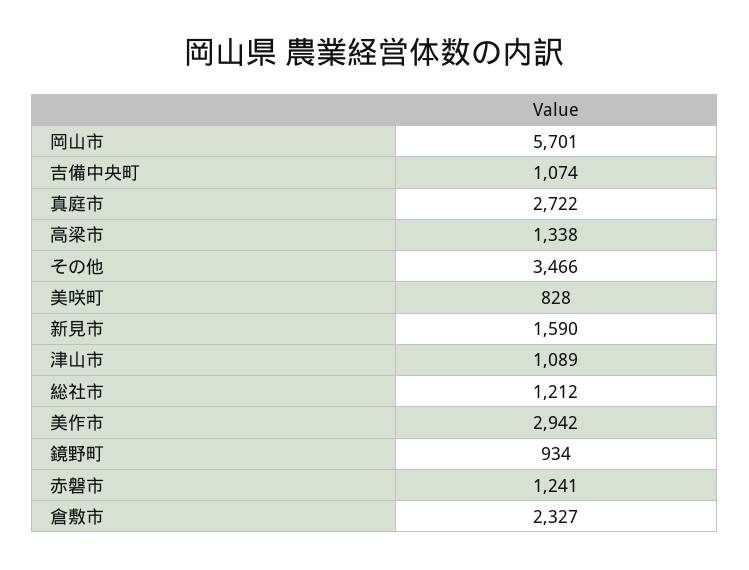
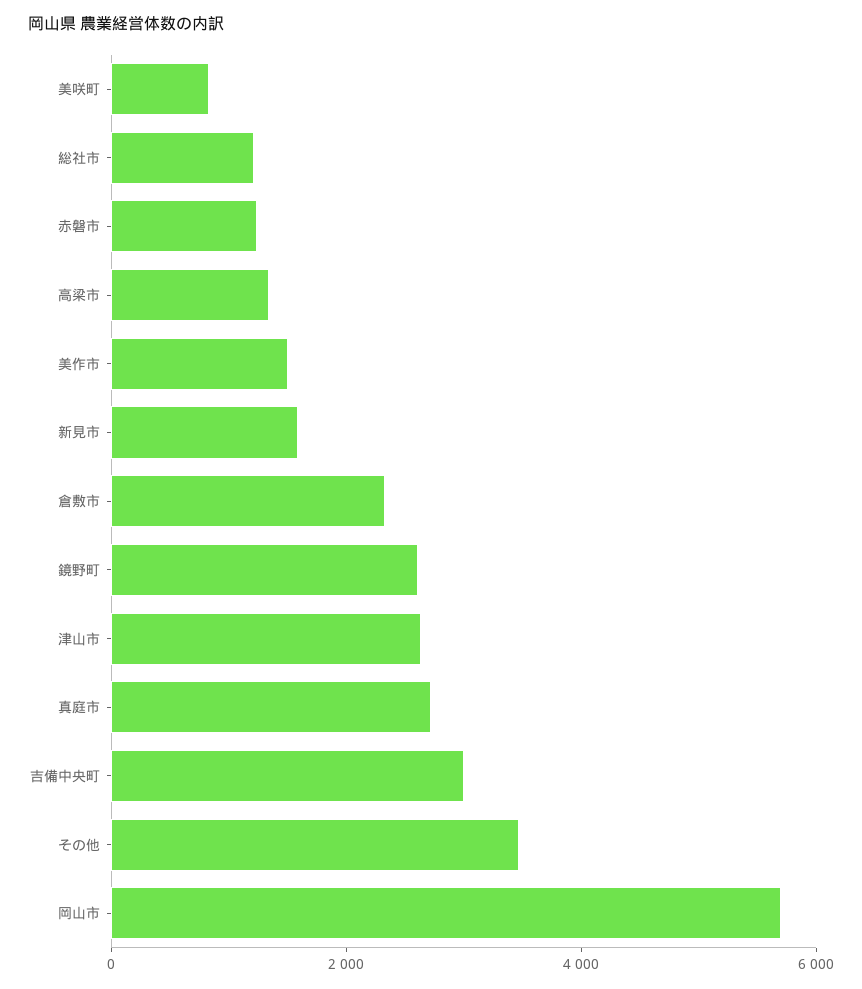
吉備中央町: 1074 -> 3000
津山市: 1089 -> 2500
美作市: 2942 -> 1500
鏡野町: 934 -> 2500

